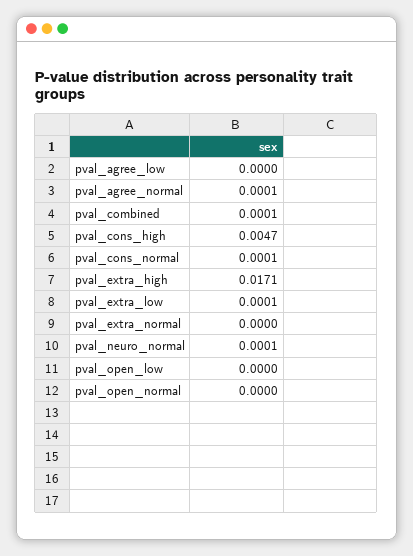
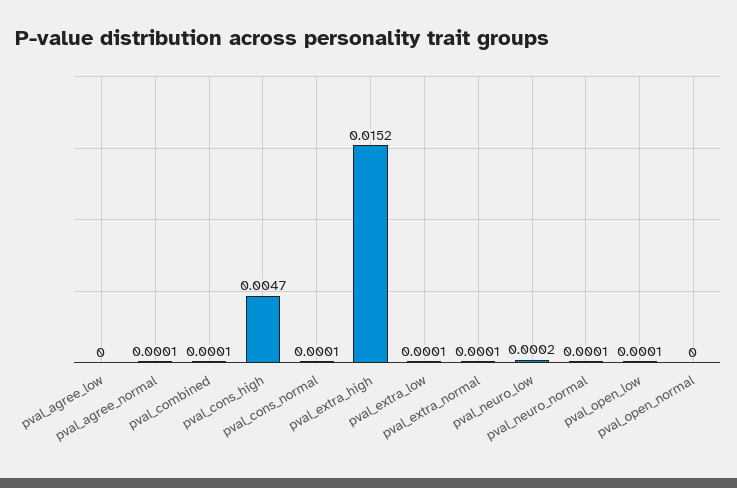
pval_extra_high: 0.0171 -> 0.0152
pval_extra_normal: 0 -> 0.0001
pval_open_low: 0 -> 0.0001
pval_neuro_low: none -> 0.0002

